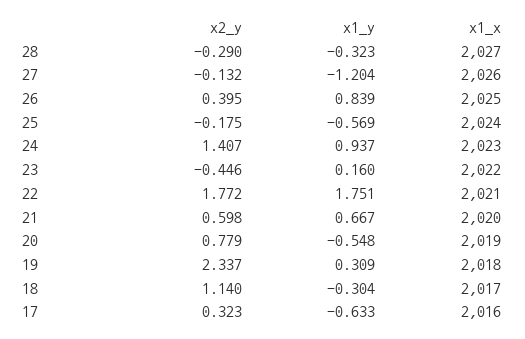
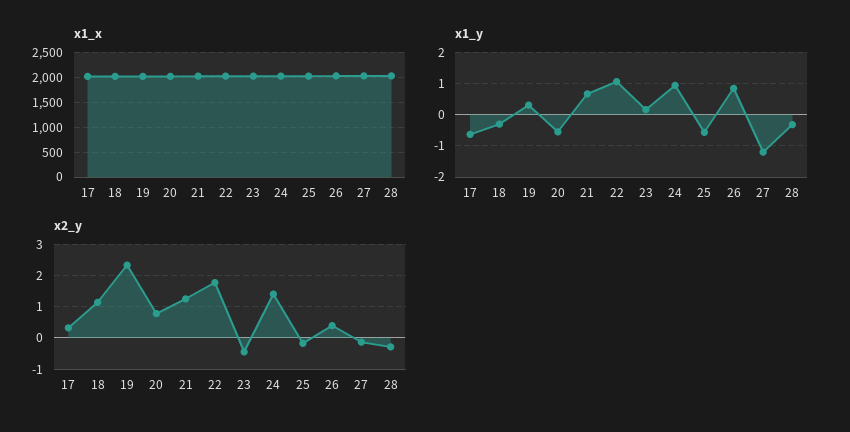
x1_y, 22: 1.751 -> 1
x2_y, 21: 0.598 -> 1.2

